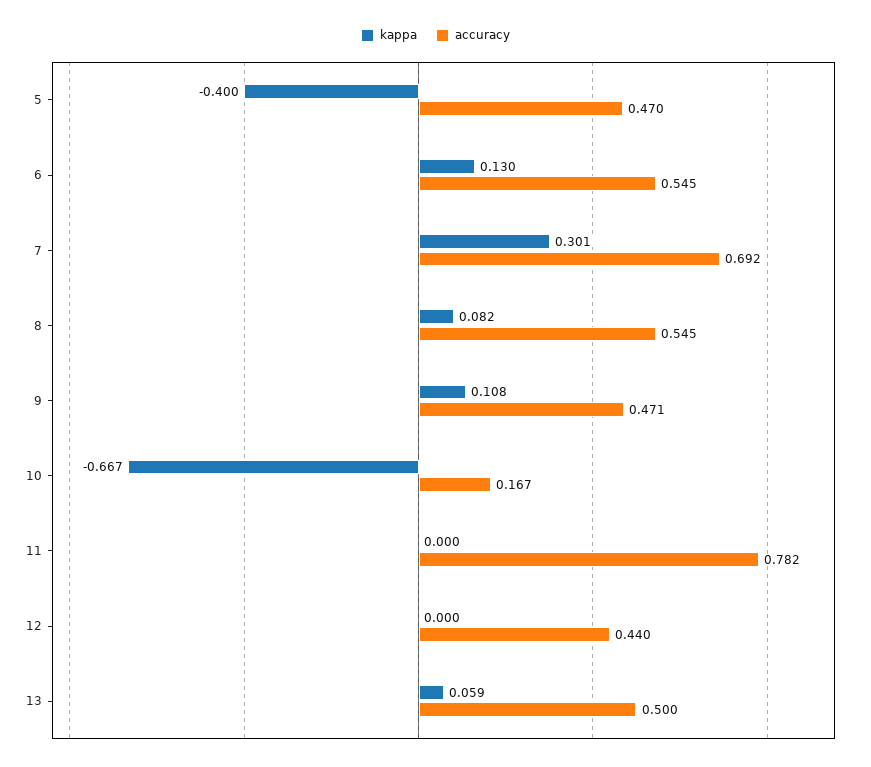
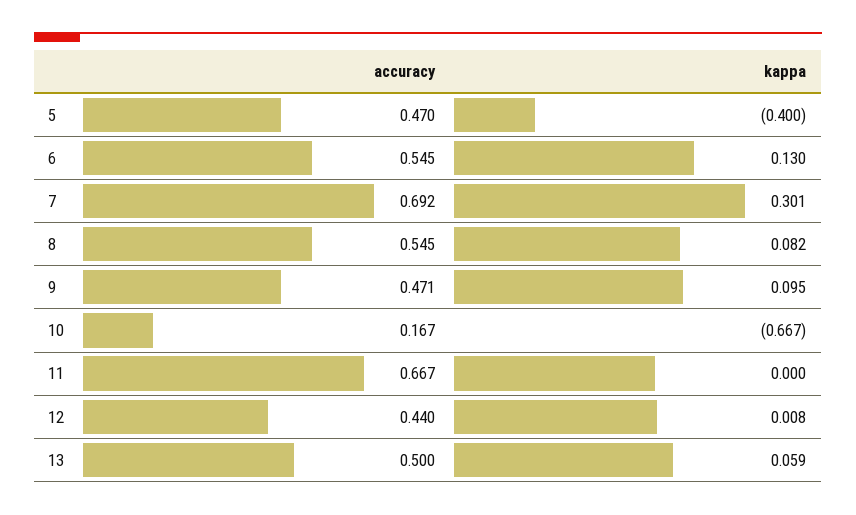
kappa, 9: 0.108 -> 0.095
accuracy, 11: 0.782 -> 0.667
kappa, 12: 0 -> 0.008

